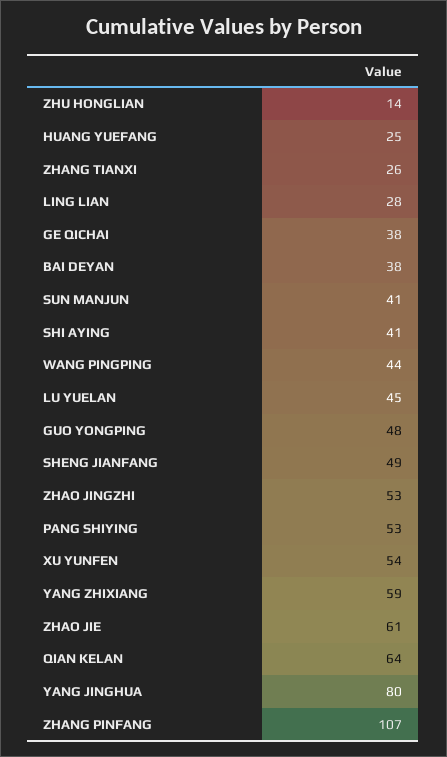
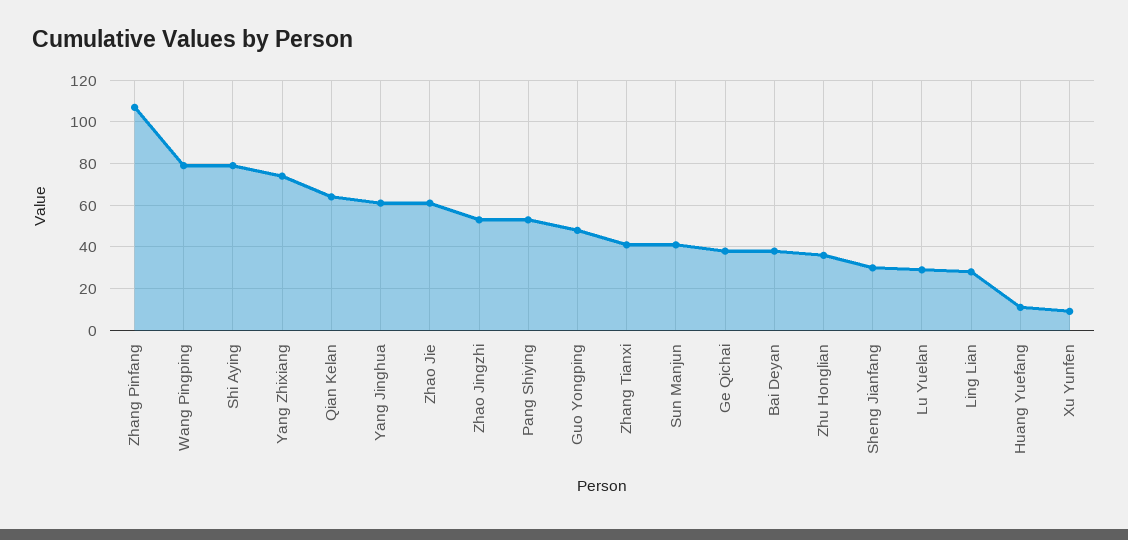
ZHU HONGLIAN: 14 -> 35
HUANG YUEFANG: 25 -> 10
ZHANG TIANXI: 26 -> 40
SHI AYING: 41 -> 80
WANG PINGPING: 44 -> 80
LU YUELAN: 45 -> 30
SHENG JIANFANG: 49 -> 30
XU YUNFEN: 54 -> 10
YANG ZHIXIANG: 59 -> 75
YANG JINGHUA: 80 -> 60

